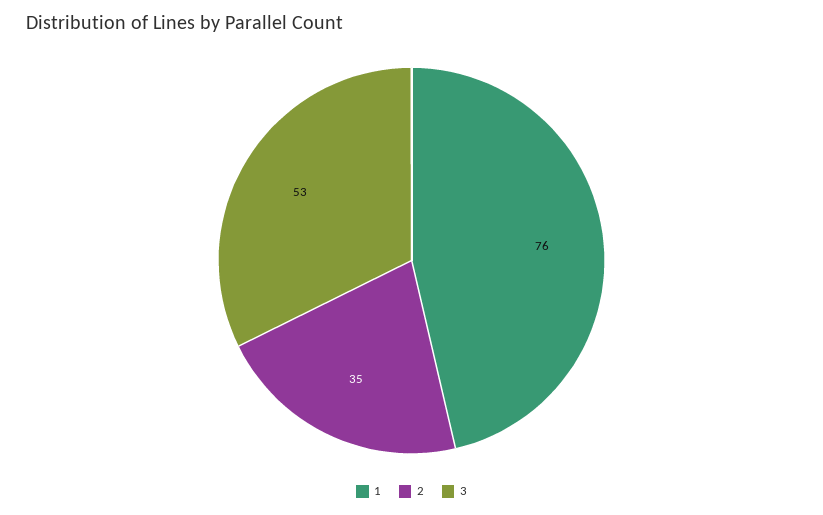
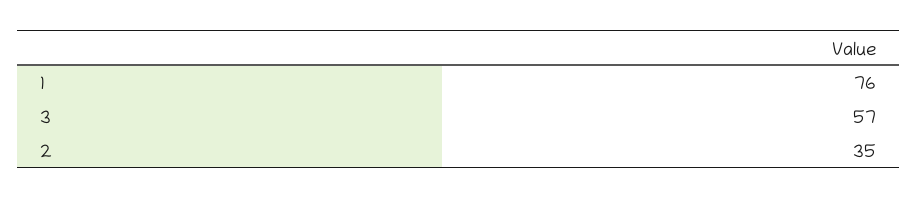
3: 53 -> 57

